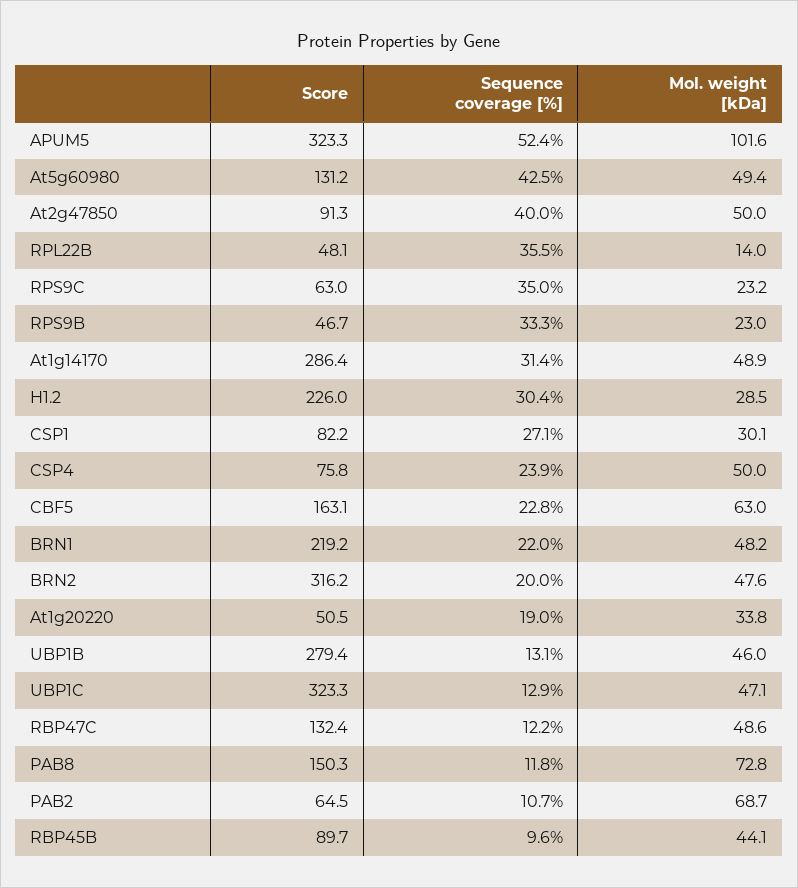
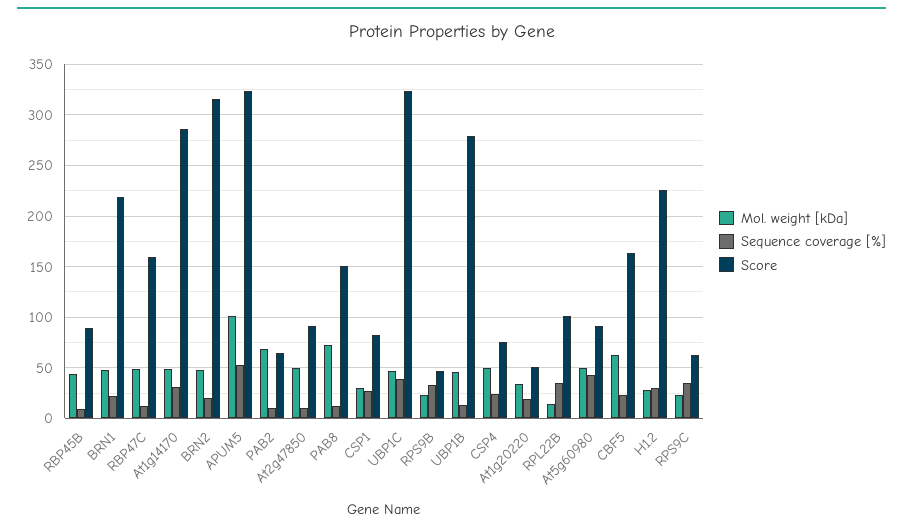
Score, At5g60980: 131.2 -> 90
Sequence coverage [%], At2g47850: 40 -> 10
Score, RPL22B: 48.1 -> 100
Sequence coverage [%], UBP1C: 12.9 -> 40
Score, RBP47C: 132.4 -> 160

